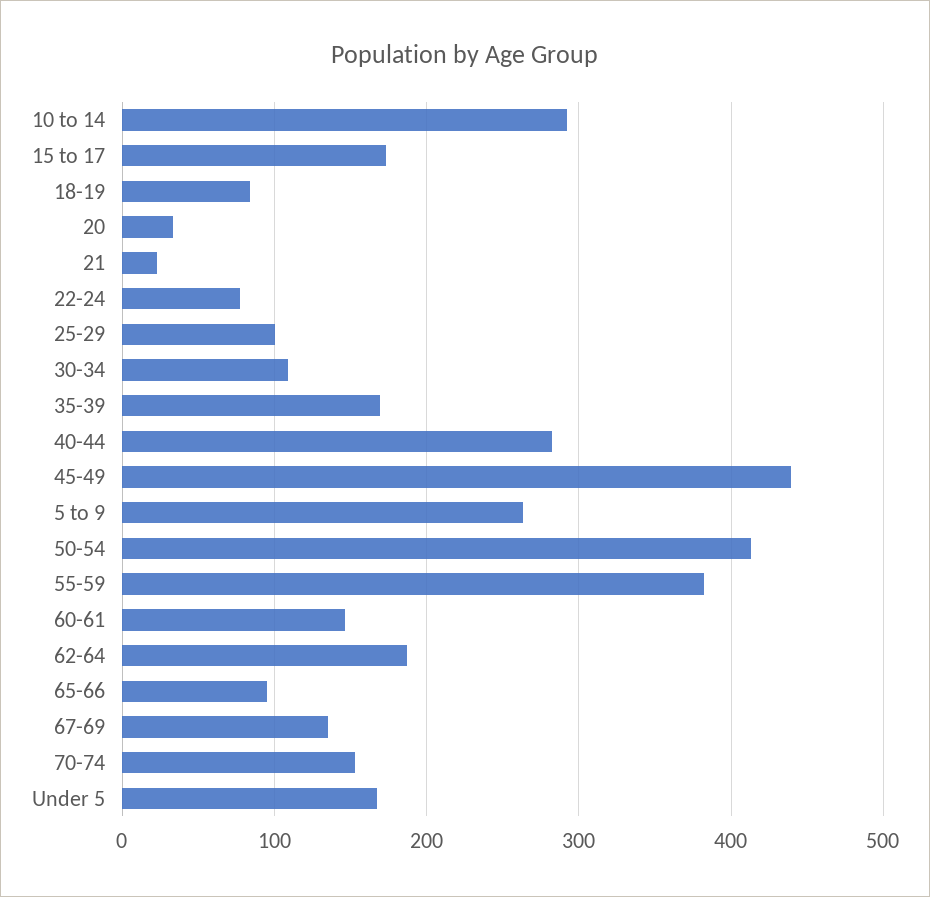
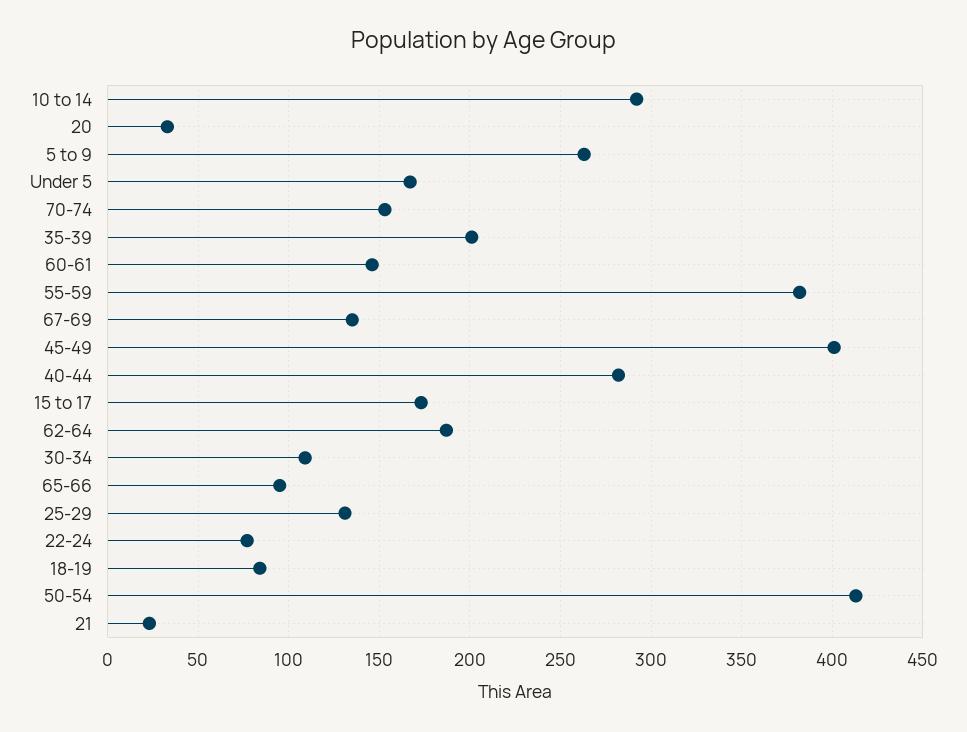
25-29: 100 -> 130
35-39: 170 -> 200
45-49: 440 -> 400

